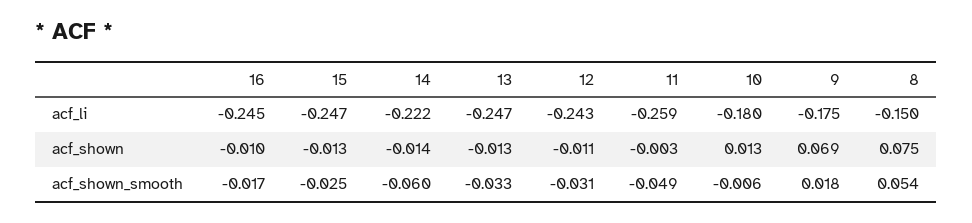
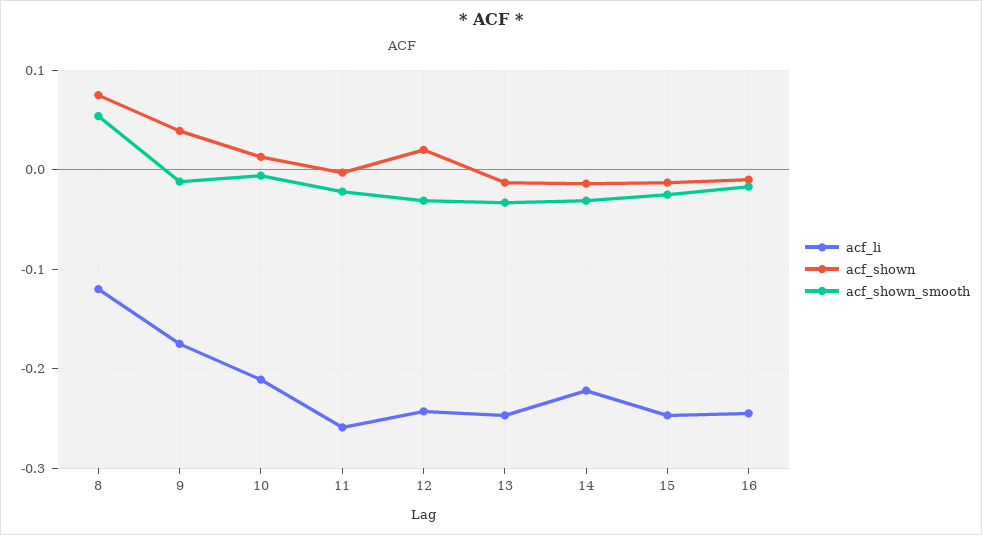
acf_li, 10: -0.18 -> -0.21
acf_li, 8: -0.15 -> -0.12
acf_shown, 12: -0.011 -> 0.02
acf_shown, 9: 0.069 -> 0.04
acf_shown_smooth, 14: -0.06 -> -0.03
acf_shown_smooth, 11: -0.049 -> -0.02
acf_shown_smooth, 9: 0.018 -> -0.01

